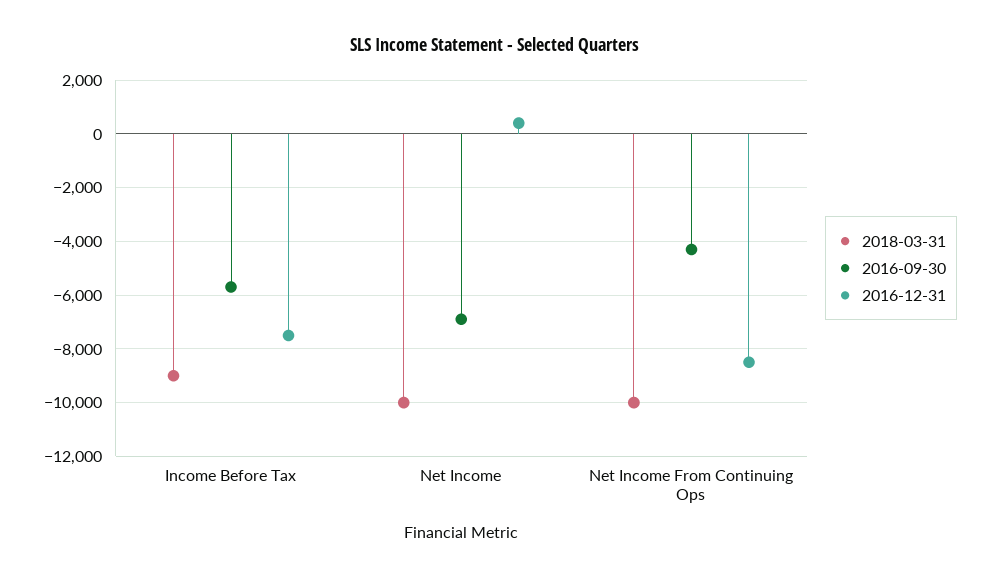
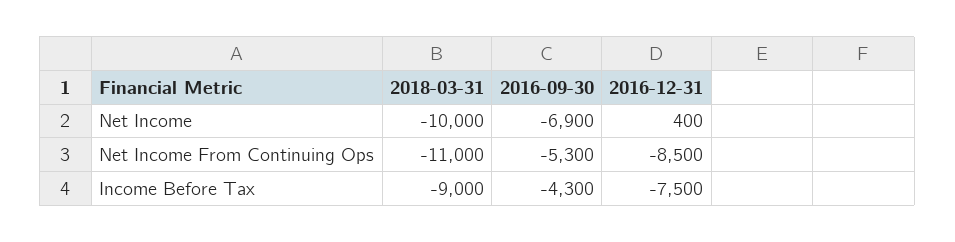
2016-09-30, Income Before Tax: -5750 -> -4300
2018-03-31, Net Income From Continuing Ops: -10000 -> -11000
2016-09-30, Net Income From Continuing Ops: -4250 -> -5300

